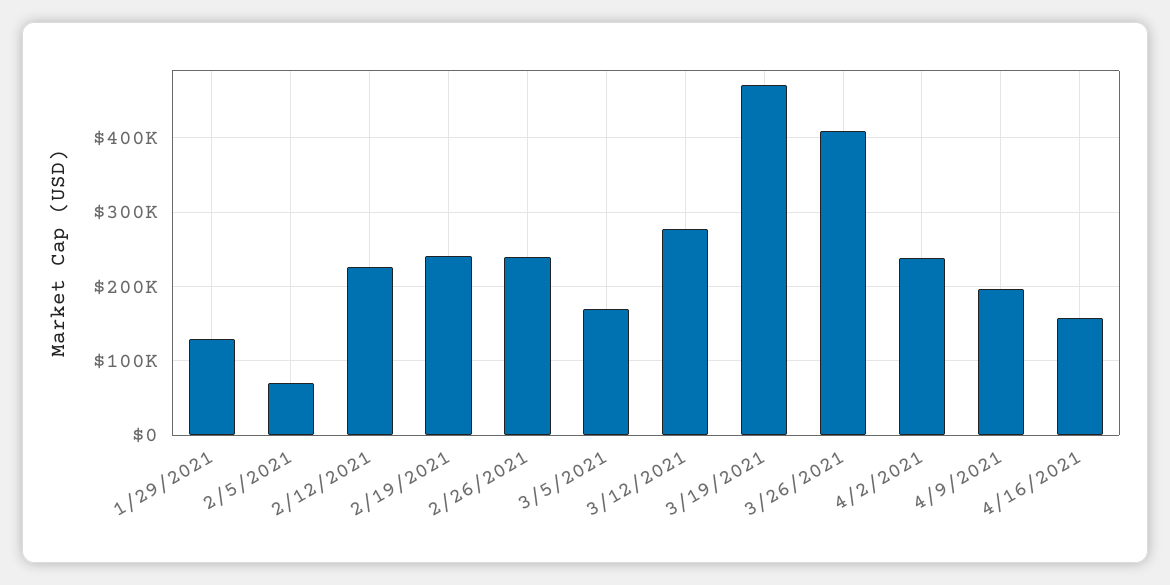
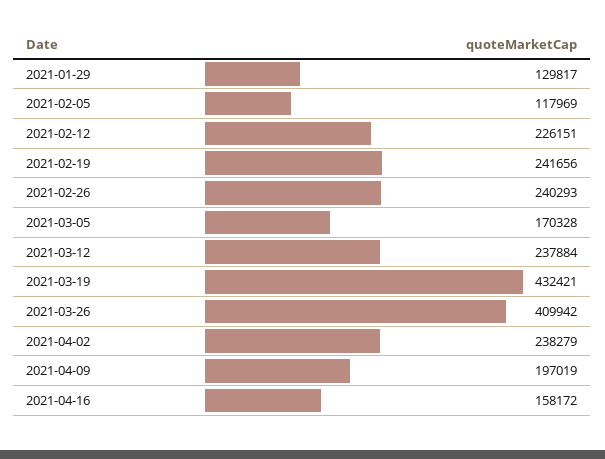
2/5/2021: 70000 -> 117969
3/12/2021: 280000 -> 237884
3/19/2021: 470000 -> 432421

